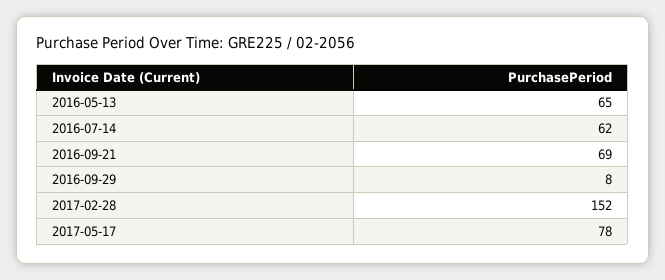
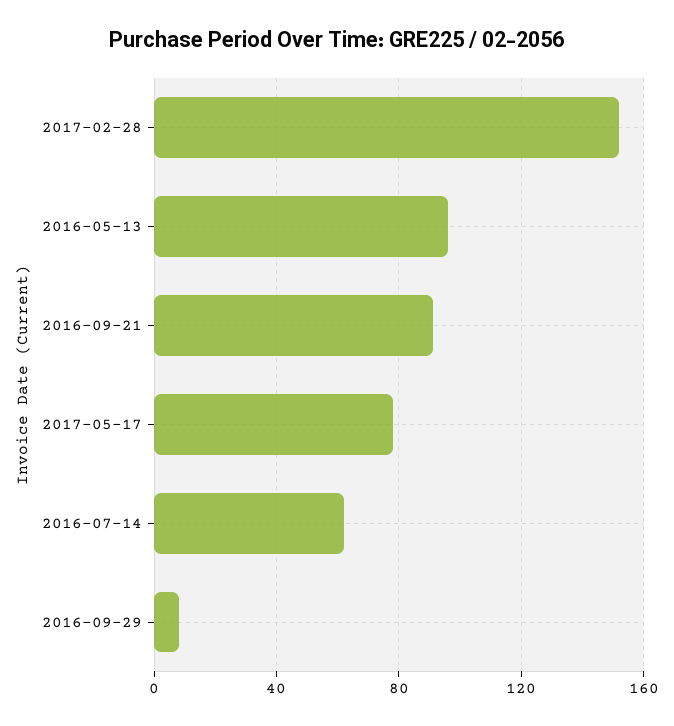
2016-05-13: 65 -> 95
2016-09-21: 69 -> 90

